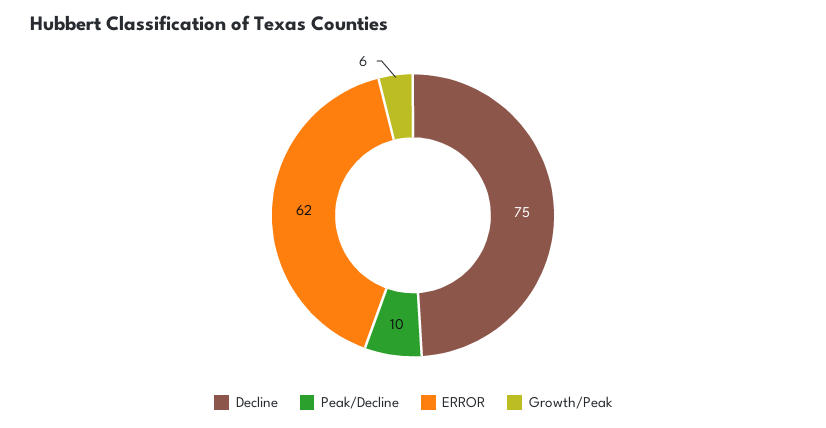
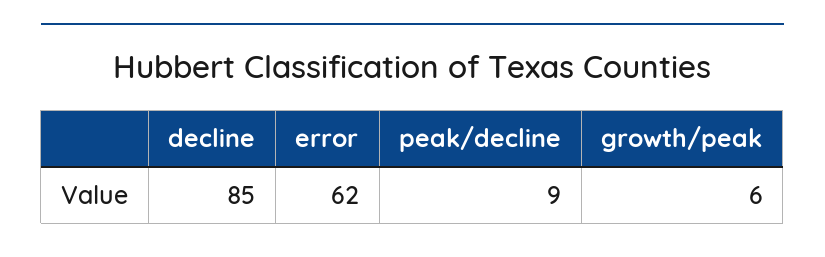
Decline: 75 -> 85
Peak/Decline: 10 -> 9

